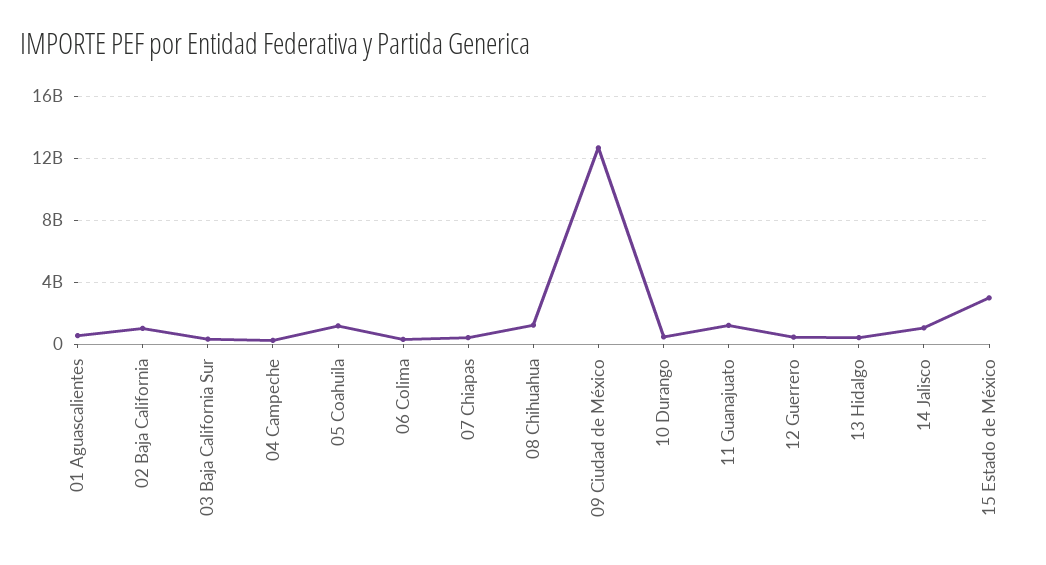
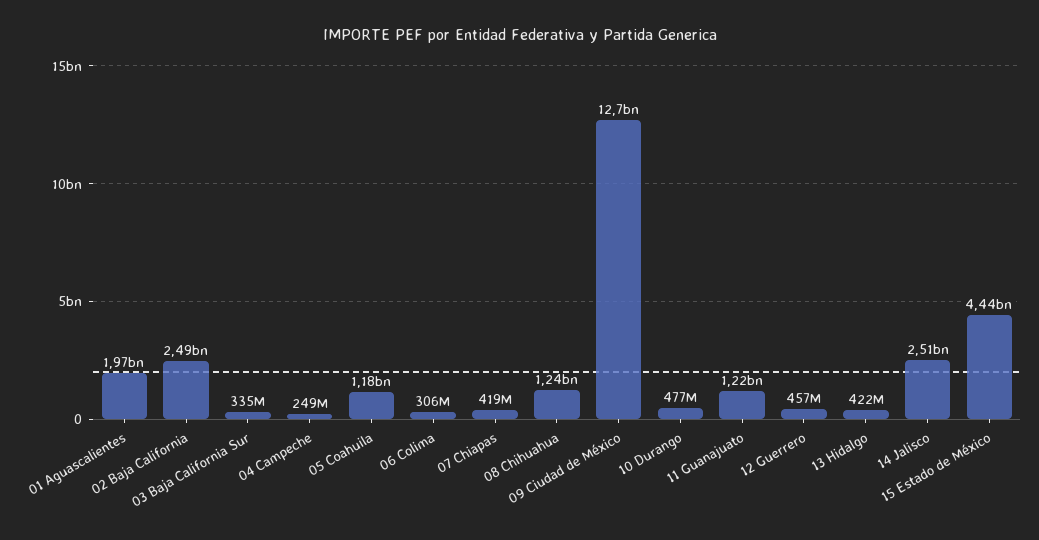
01 Aguascalientes: 500000000 -> 1970000000
02 Baja California: 1000000000 -> 2490000000
14 Jalisco: 1000000000 -> 2510000000
15 Estado de México: 3000000000 -> 4440000000

